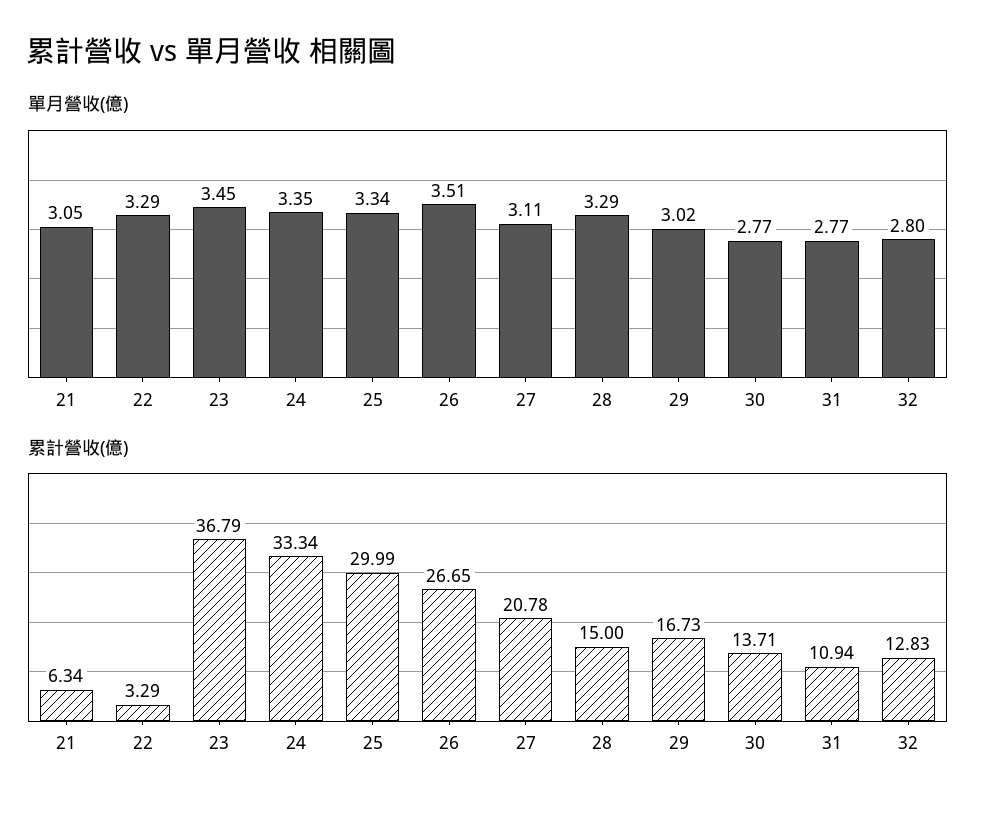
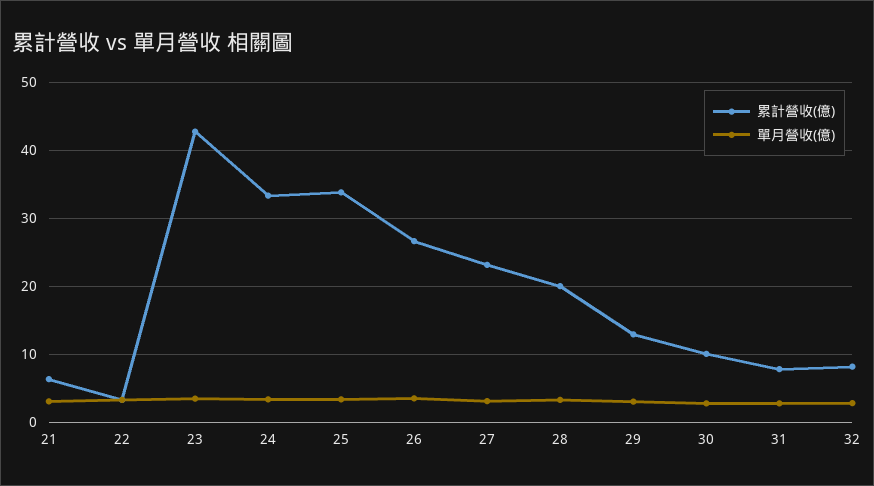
累計營收(億), 23: 36.79 -> 43
累計營收(億), 25: 29.99 -> 34
累計營收(億), 27: 20.78 -> 23
累計營收(億), 28: 15 -> 20
累計營收(億), 29: 16.73 -> 13
累計營收(億), 30: 13.71 -> 10
累計營收(億), 31: 10.94 -> 8
累計營收(億), 32: 12.83 -> 8

